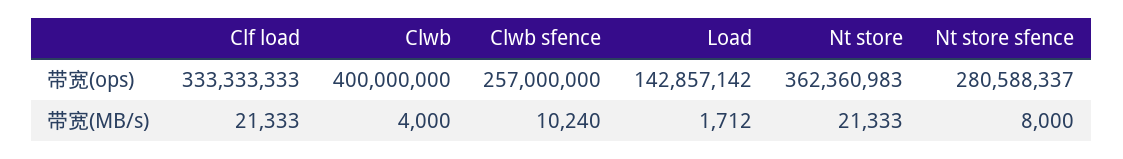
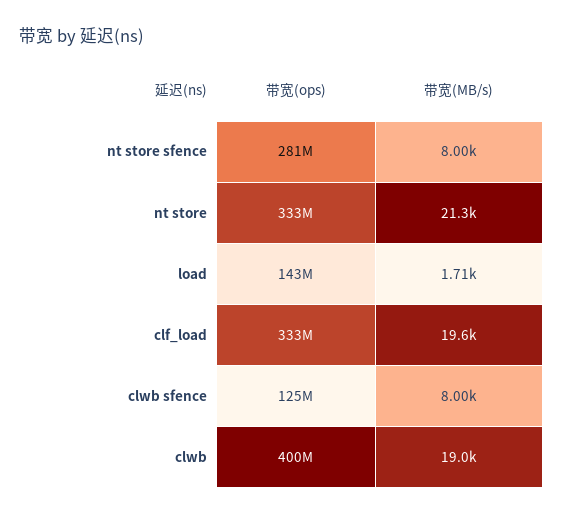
Clwb sfence, 带宽(ops): 257000000 -> 125000000
Nt store, 带宽(ops): 362360983 -> 333000000
Clf load, 带宽(MB/s): 21333 -> 19600
Clwb, 带宽(MB/s): 4000 -> 19000
Clwb sfence, 带宽(MB/s): 10240 -> 8000

